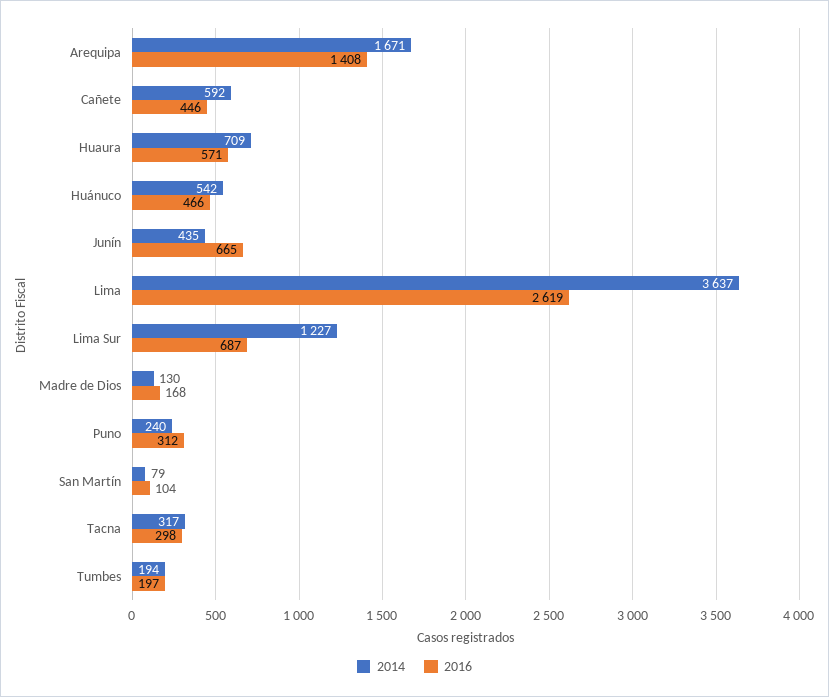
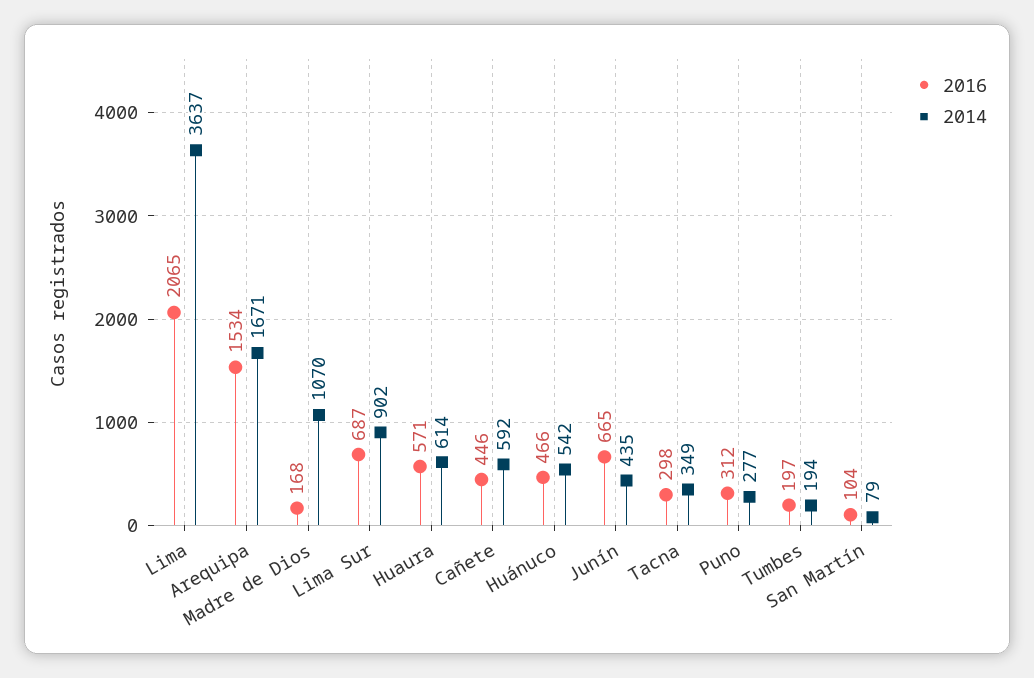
2016, Arequipa: 1408 -> 1534
2014, Huaura: 709 -> 614
2016, Lima: 2619 -> 2065
2014, Lima Sur: 1227 -> 902
2014, Madre de Dios: 130 -> 1070
2014, Puno: 240 -> 277
2014, Tacna: 317 -> 349

